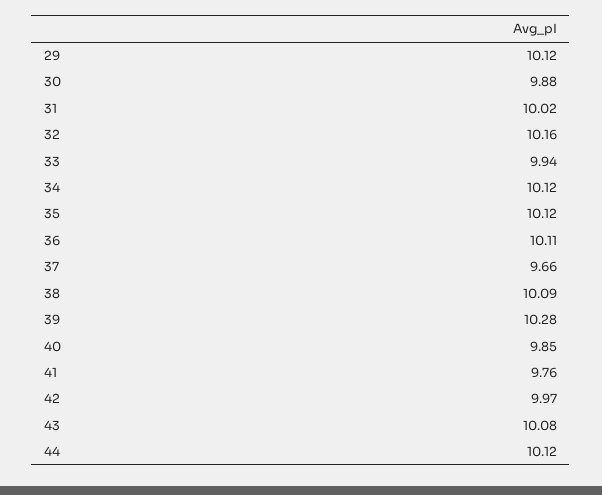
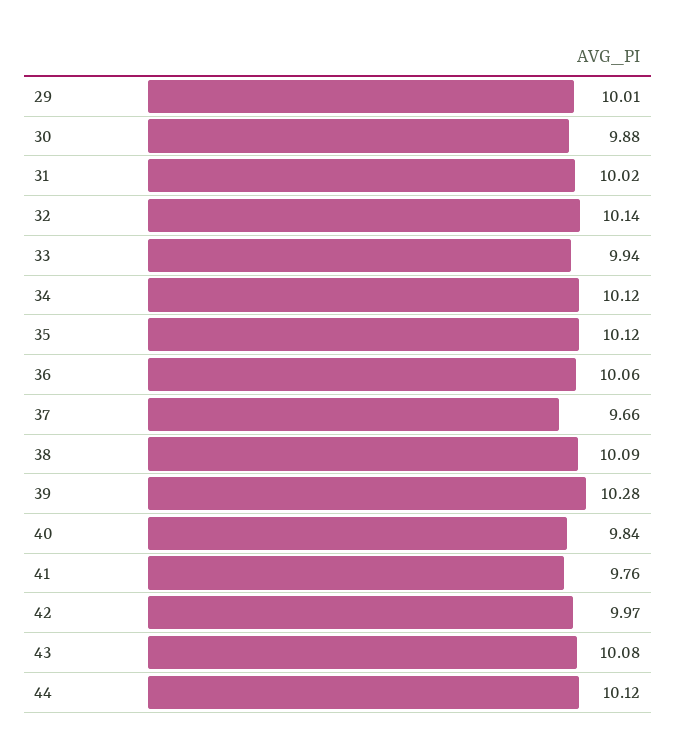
29: 10.12 -> 10.01
32: 10.16 -> 10.14
36: 10.11 -> 10.06
40: 9.85 -> 9.84

